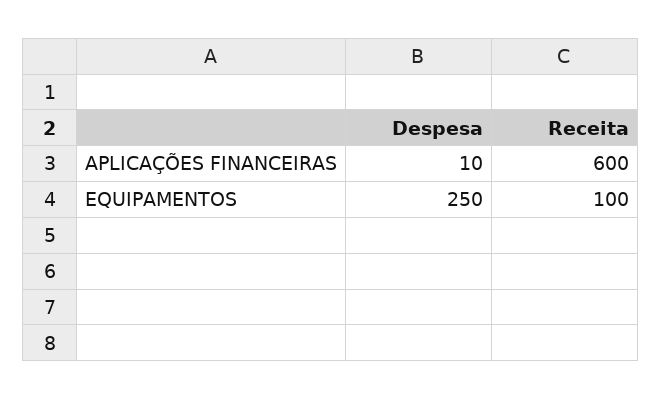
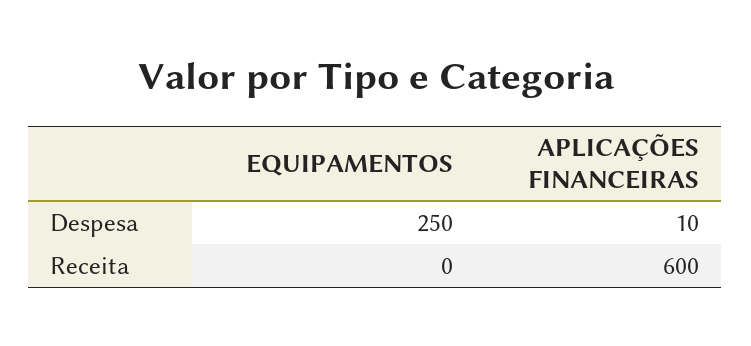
Receita, EQUIPAMENTOS: 100 -> 0

